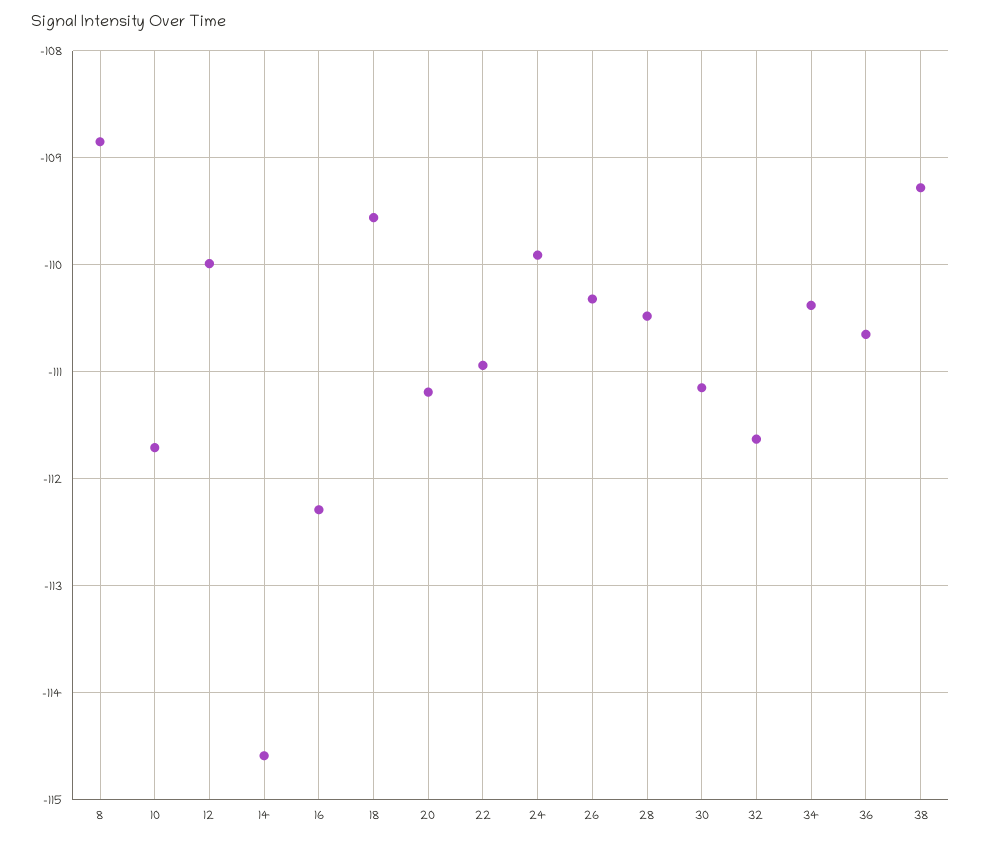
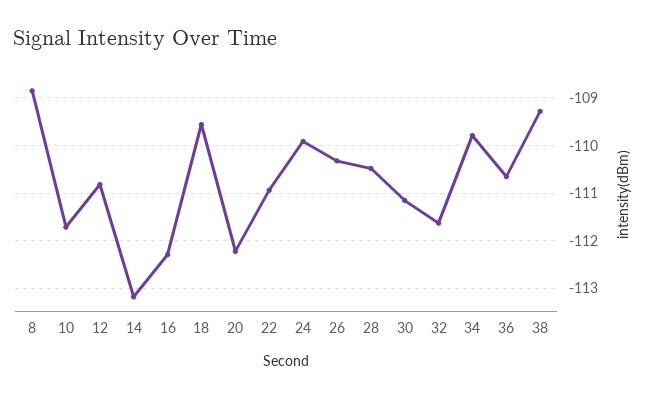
12: -110 -> -110.8
14: -114.6 -> -113.2
20: -111.2 -> -112.2
34: -110.4 -> -109.8

